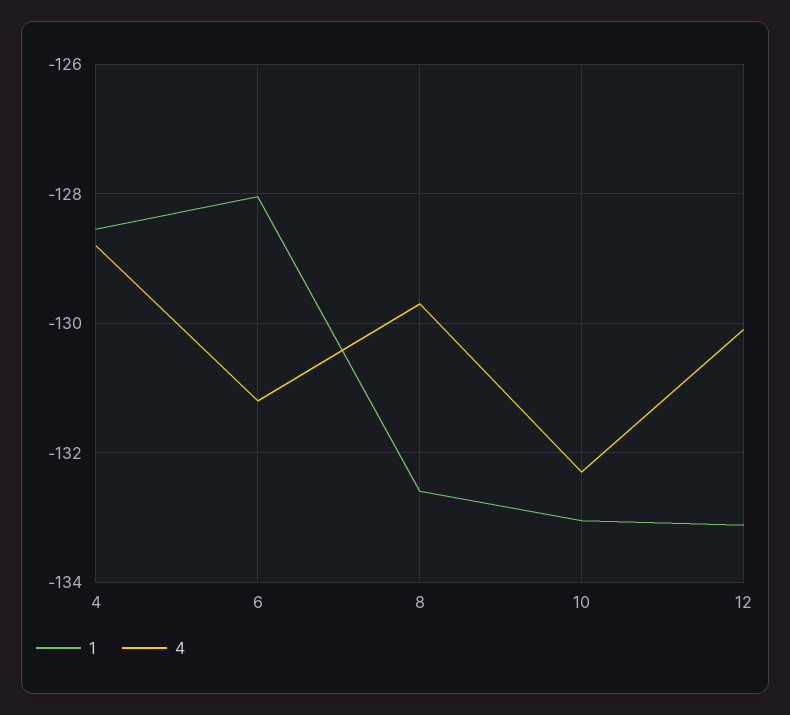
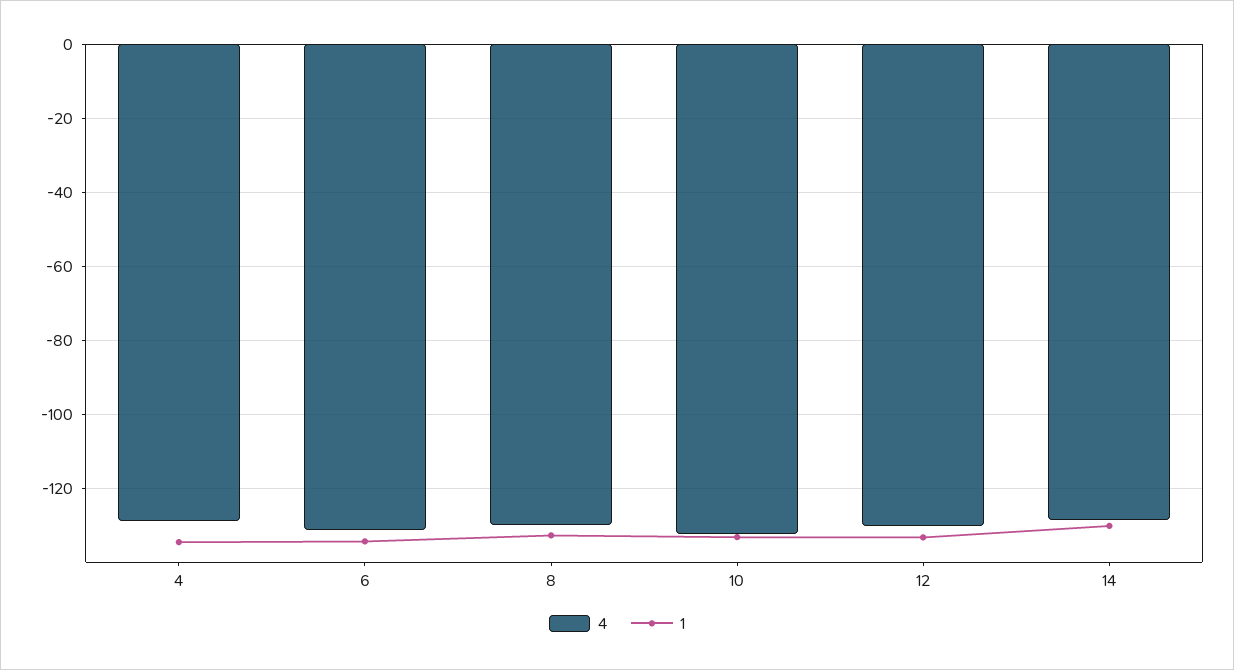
1, 4: -128.6 -> -134
1, 6: -128 -> -134
4, 14: none -> -128
1, 14: none -> -130

